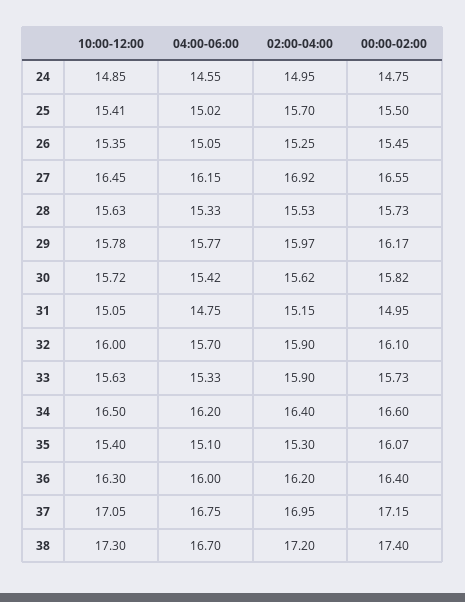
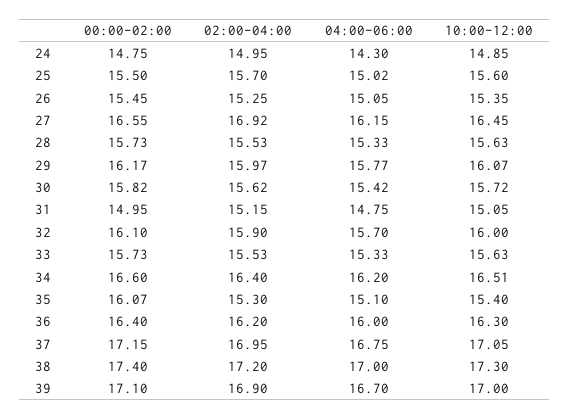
04:00-06:00, 24: 14.55 -> 14.3
10:00-12:00, 25: 15.41 -> 15.6
10:00-12:00, 29: 15.78 -> 16.07
02:00-04:00, 33: 15.9 -> 15.53
10:00-12:00, 34: 16.5 -> 16.51
04:00-06:00, 38: 16.7 -> 17
00:00-02:00, 39: none -> 17.1
02:00-04:00, 39: none -> 16.9
04:00-06:00, 39: none -> 16.7
10:00-12:00, 39: none -> 17

